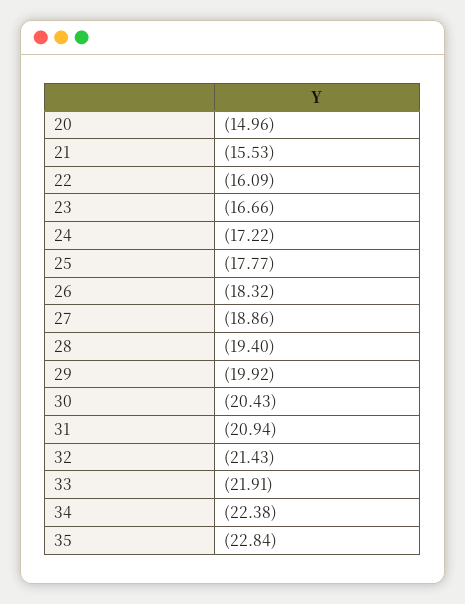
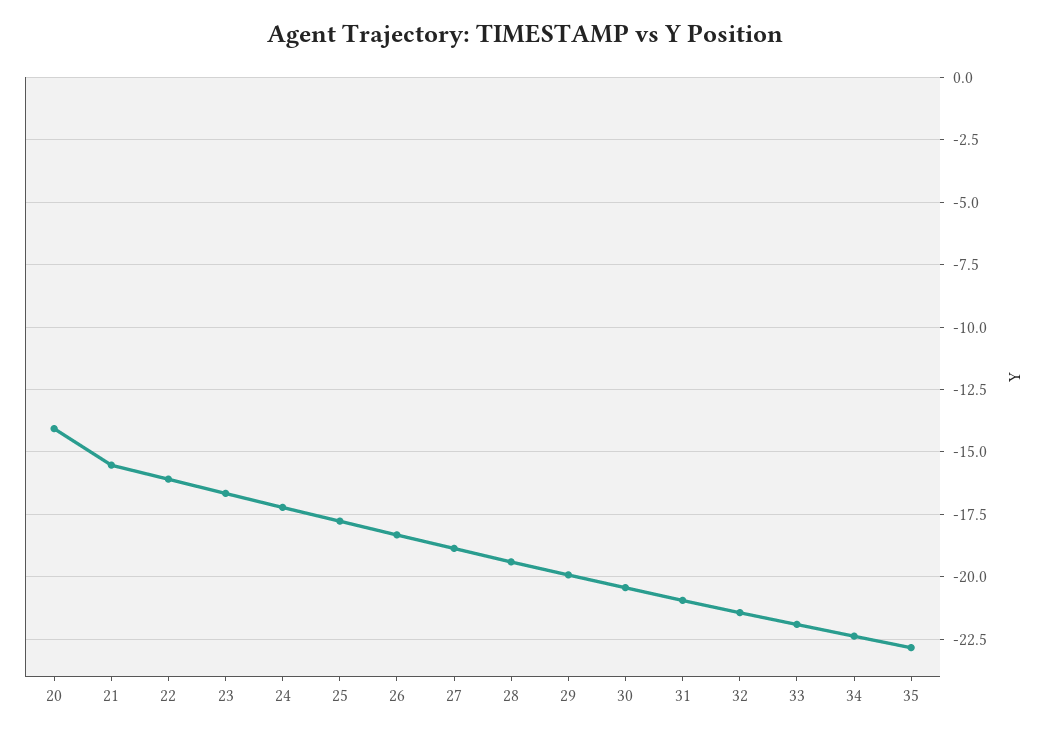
20: -14.96 -> -14

